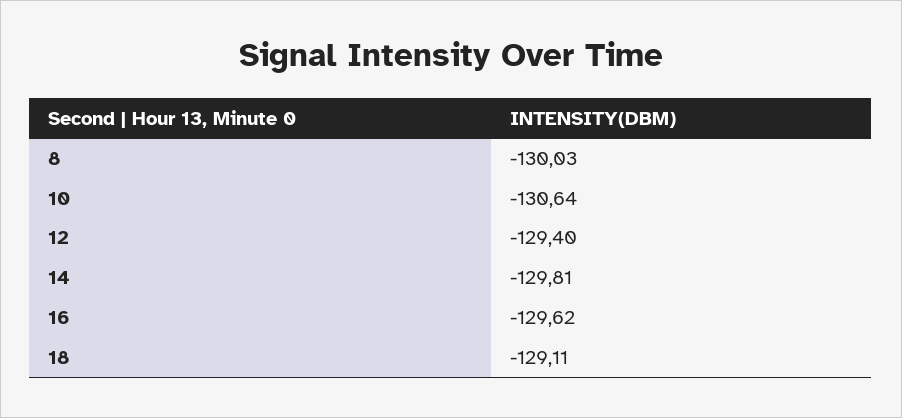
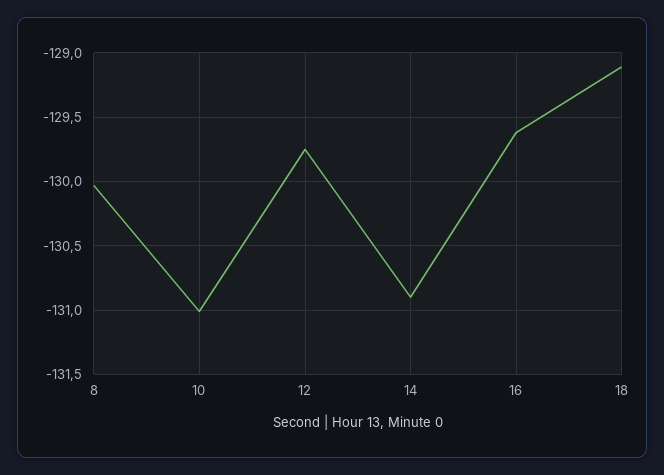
10: -130.64 -> -131
12: -129.4 -> -129.75
14: -129.81 -> -130.9

